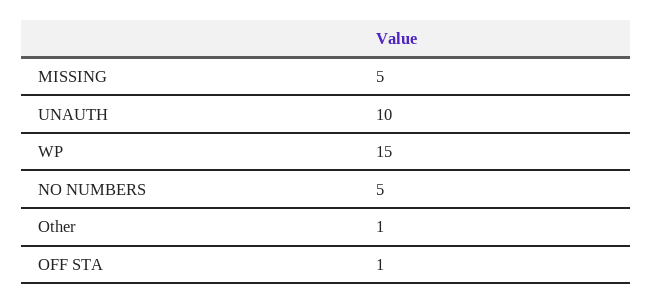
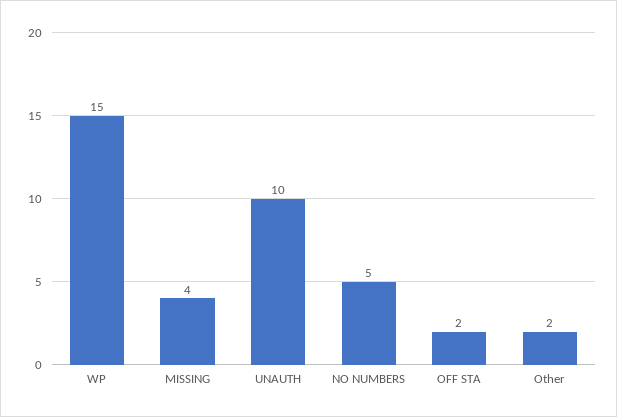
MISSING: 5 -> 4
Other: 1 -> 2
OFF STA: 1 -> 2

